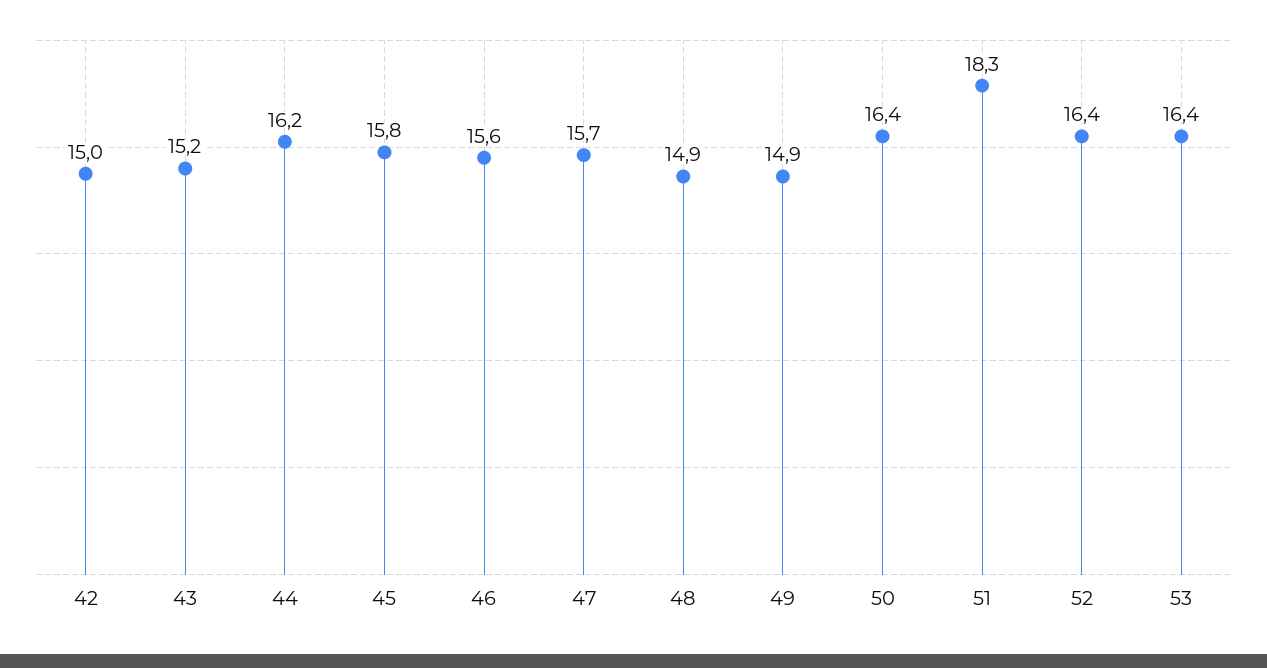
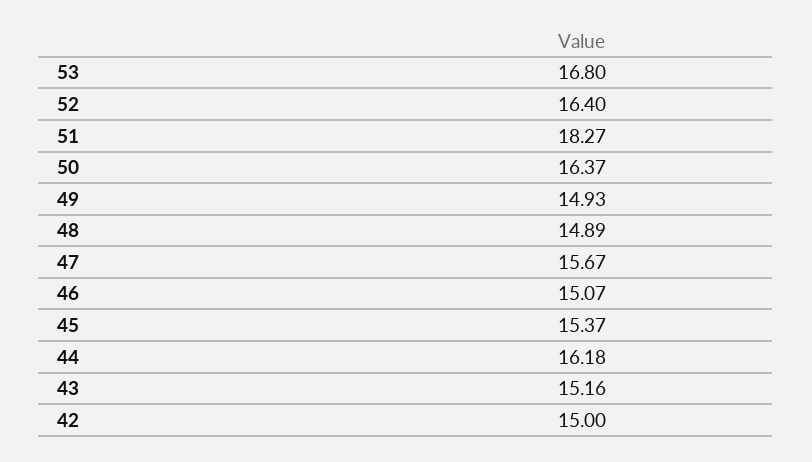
45: 15.8 -> 15.37
46: 15.6 -> 15.07
53: 16.4 -> 16.8

